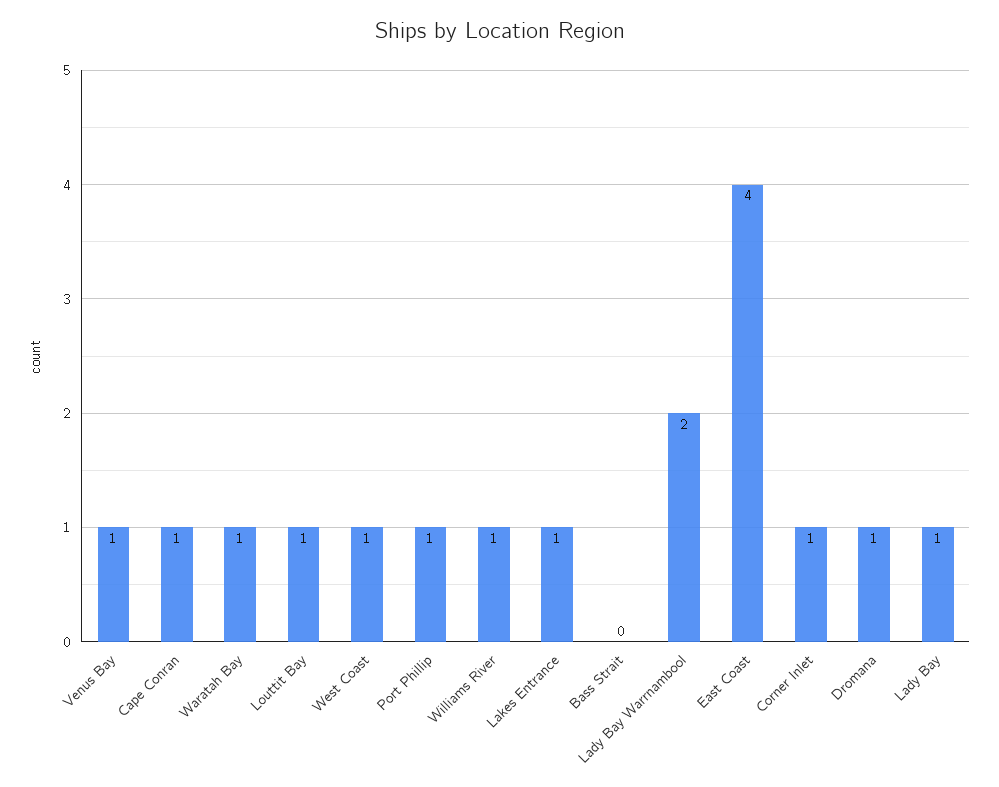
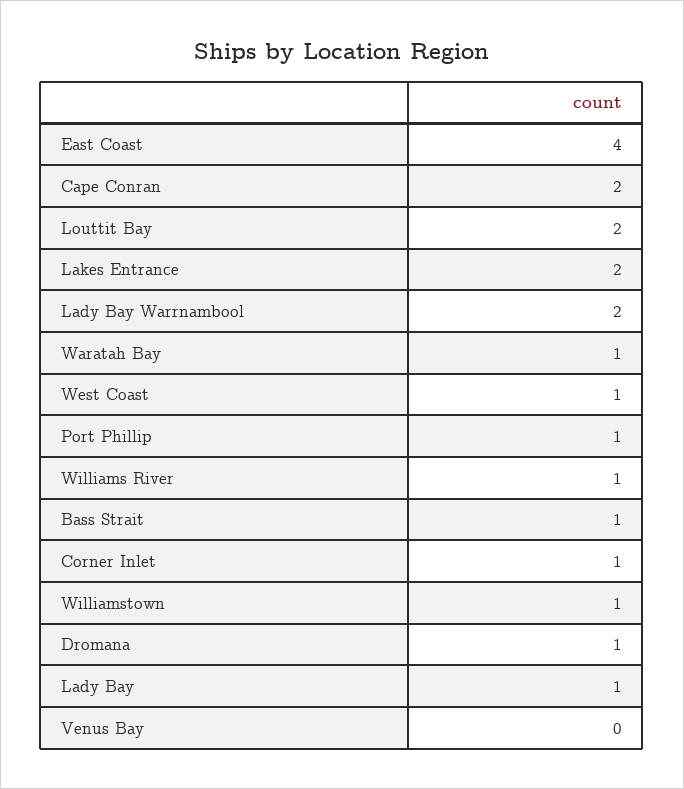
Venus Bay: 1 -> 0
Cape Conran: 1 -> 2
Louttit Bay: 1 -> 2
Lakes Entrance: 1 -> 2
Bass Strait: 0 -> 1
Williamstown: none -> 1

